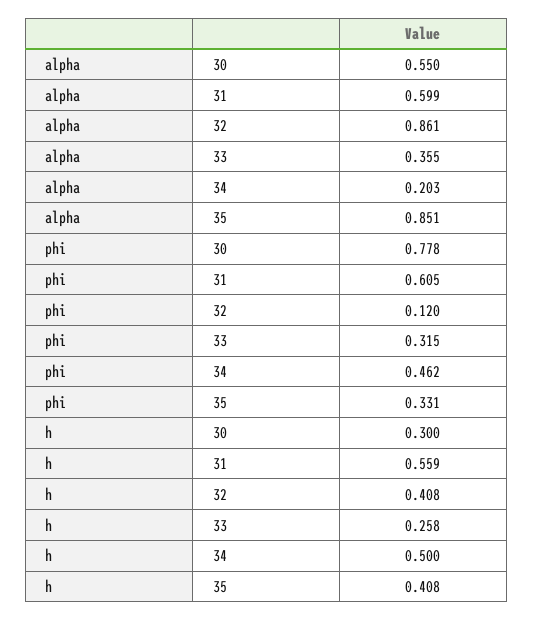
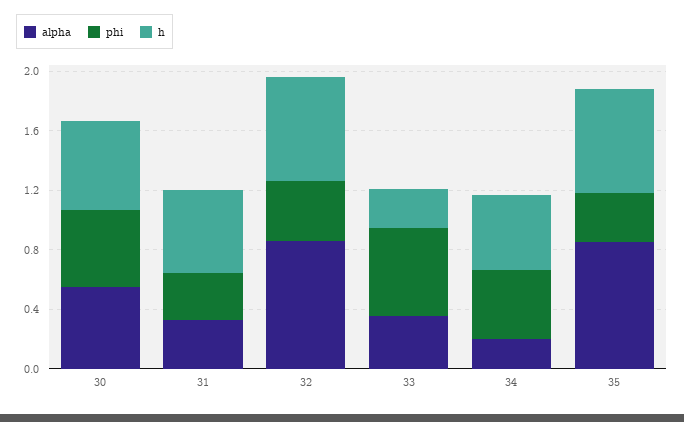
alpha, 31: 0.599 -> 0.3
phi, 30: 0.778 -> 0.5
phi, 31: 0.605 -> 0.3
phi, 32: 0.12 -> 0.4
phi, 33: 0.315 -> 0.6
h, 30: 0.3 -> 0.6
h, 32: 0.408 -> 0.7
h, 35: 0.408 -> 0.7

